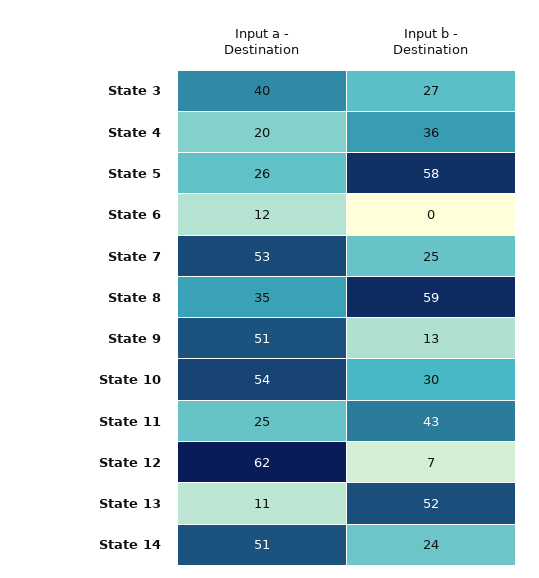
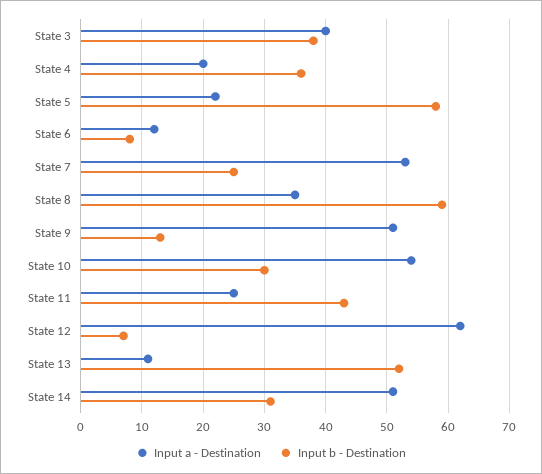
Input b - Destination, State 3: 27 -> 38
Input a - Destination, State 5: 26 -> 22
Input b - Destination, State 6: 0 -> 8
Input b - Destination, State 14: 24 -> 31

